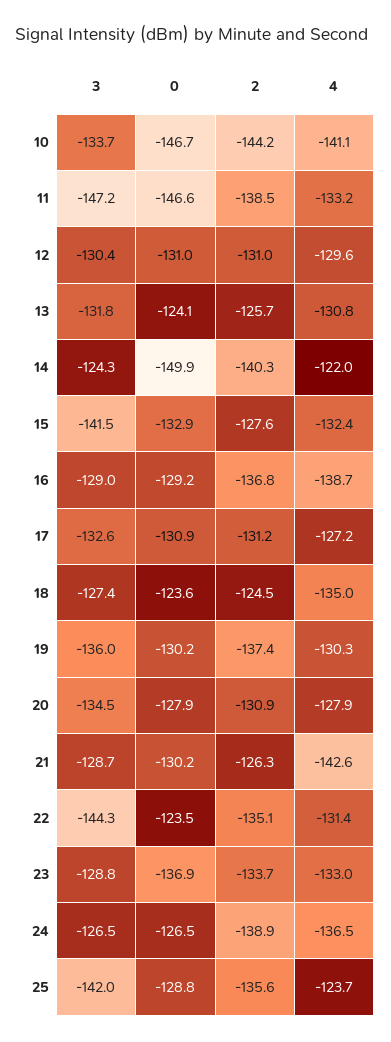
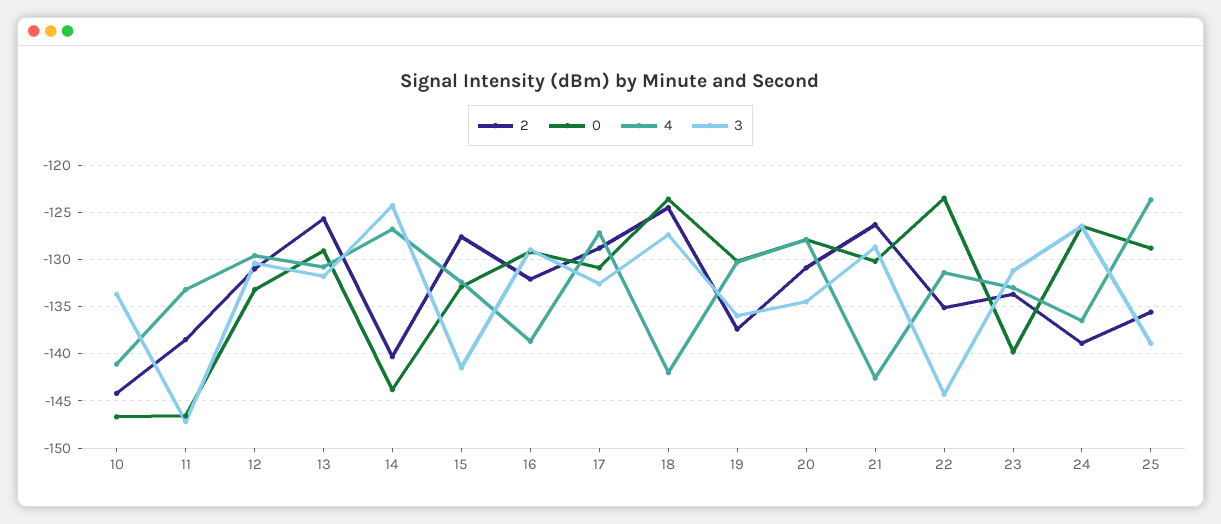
0, 12: -131 -> -133
0, 13: -124.1 -> -129
0, 14: -149.9 -> -144
4, 14: -122 -> -127
2, 16: -136.8 -> -132
2, 17: -131.2 -> -129
4, 18: -135 -> -142
3, 23: -128.8 -> -131
0, 23: -136.9 -> -140
3, 25: -142 -> -139

